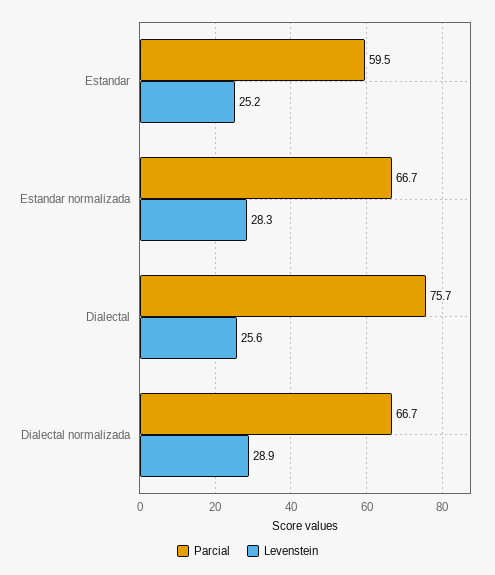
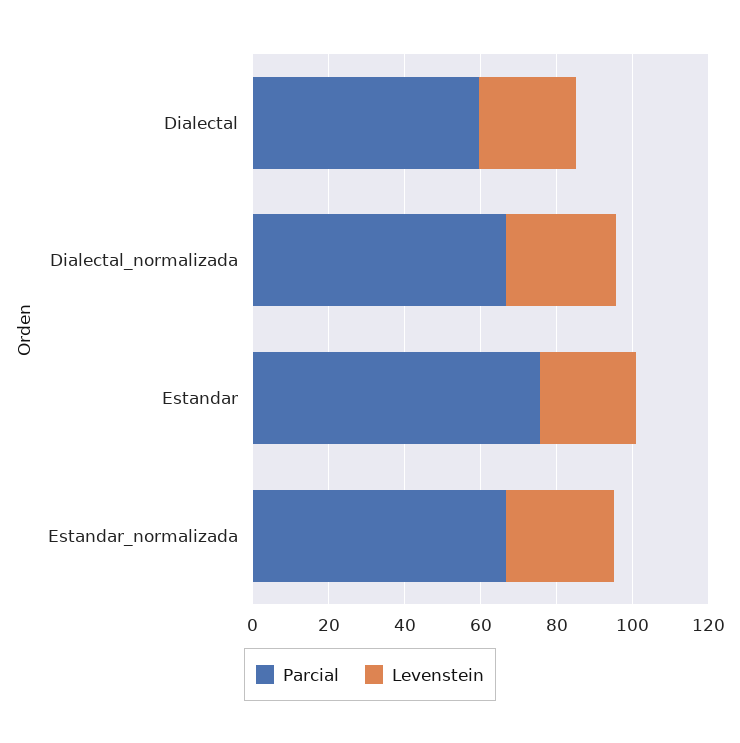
Parcial, Estandar: 59.5 -> 75
Parcial, Dialectal: 75.7 -> 60

